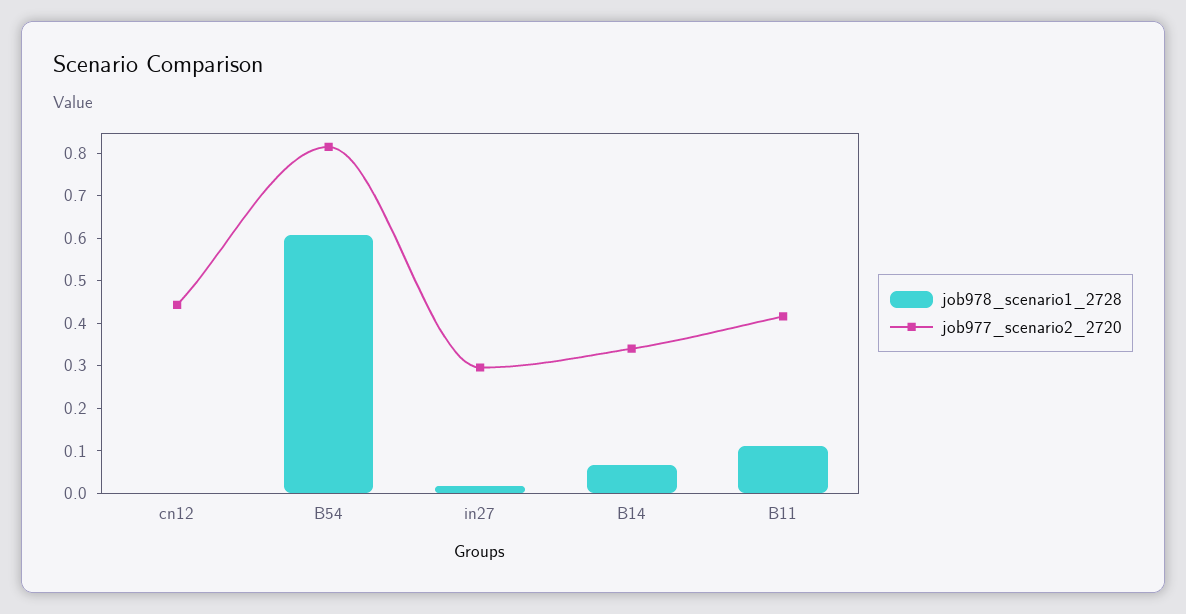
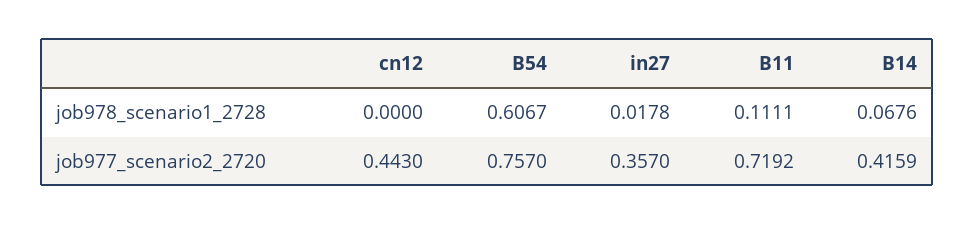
job977_scenario2_2720, B54: 0.82 -> 0.757
job977_scenario2_2720, in27: 0.3 -> 0.357
job977_scenario2_2720, B14: 0.34 -> 0.4159
job977_scenario2_2720, B11: 0.42 -> 0.7192

